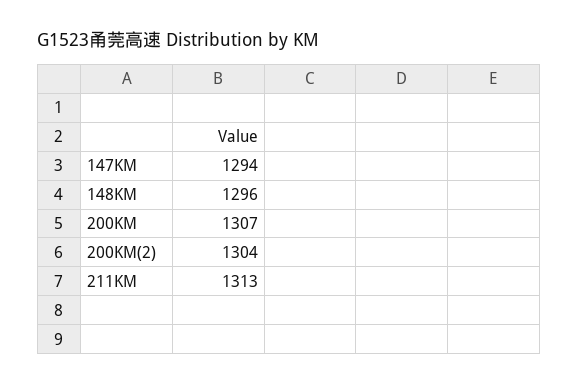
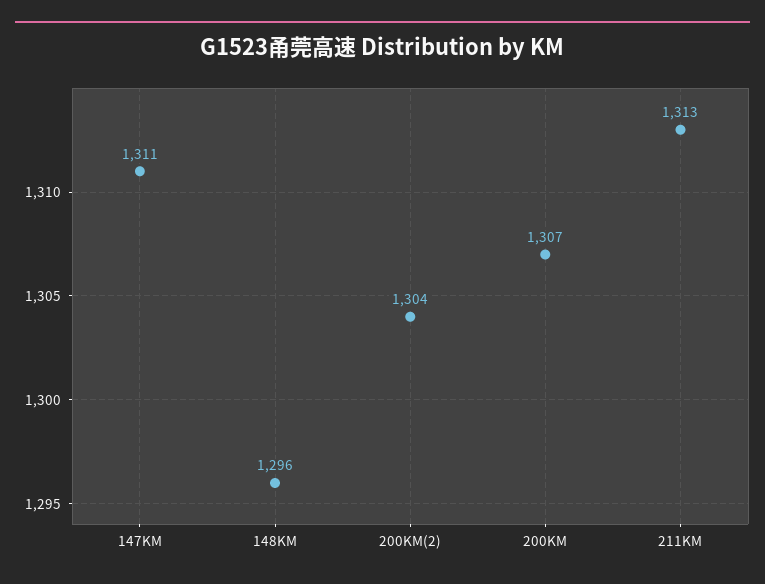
147KM: 1294 -> 1311

